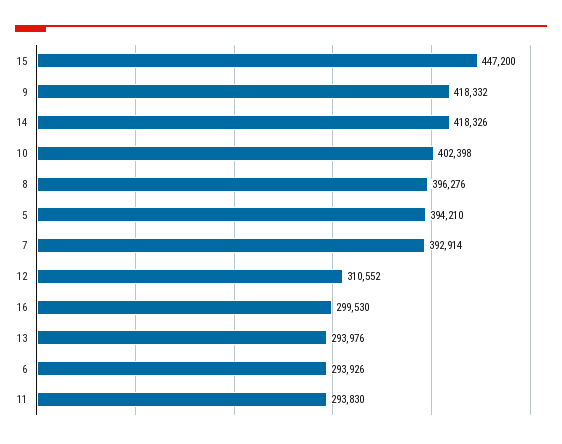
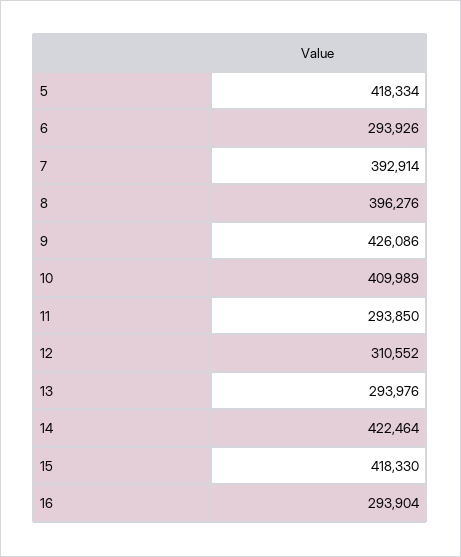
15: 447200 -> 418330
9: 418332 -> 426086
14: 418326 -> 422464
10: 402398 -> 409989
5: 394210 -> 418334
16: 299530 -> 293904
11: 293830 -> 293850

